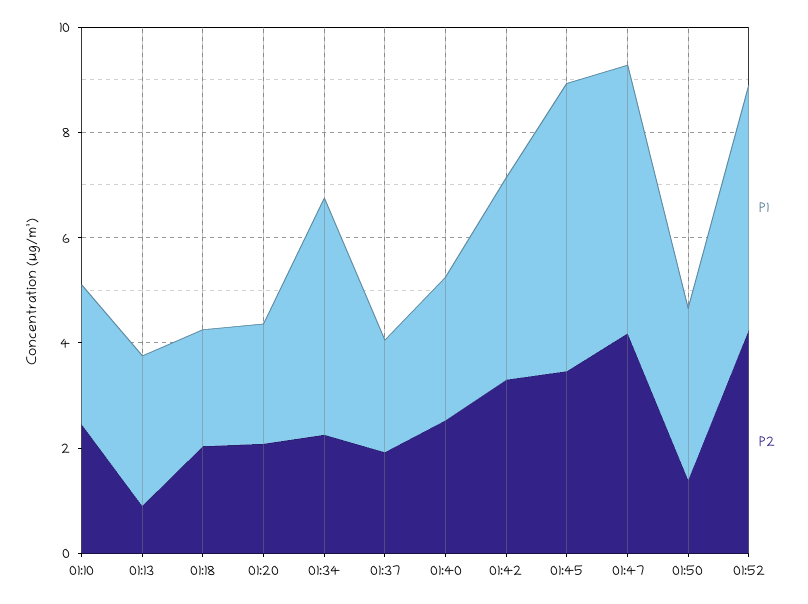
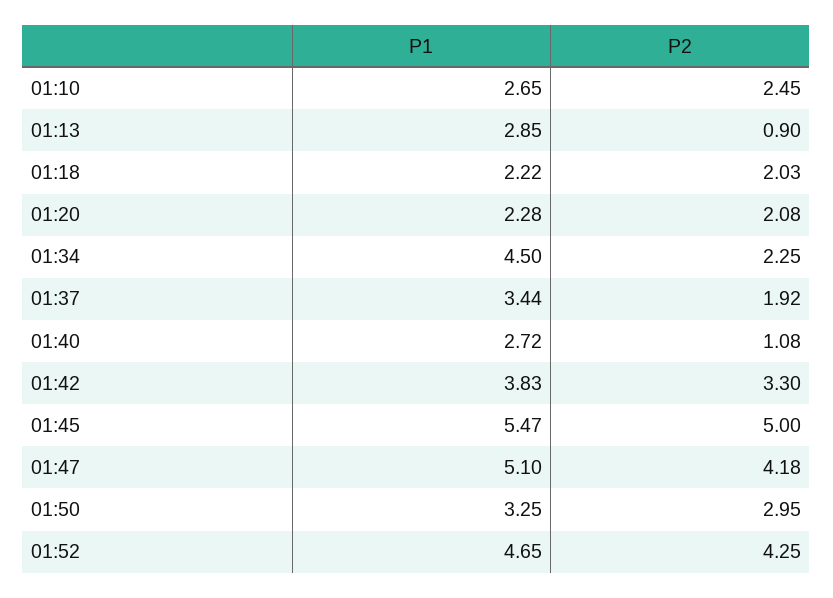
P1, 01:37: 2 -> 3.44
P2, 01:40: 2.5 -> 1.08
P2, 01:45: 3.5 -> 5
P2, 01:50: 1.5 -> 2.95

